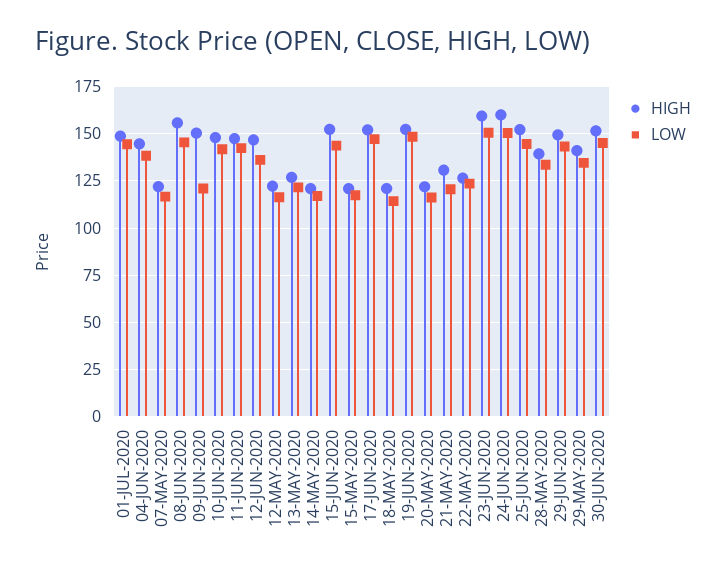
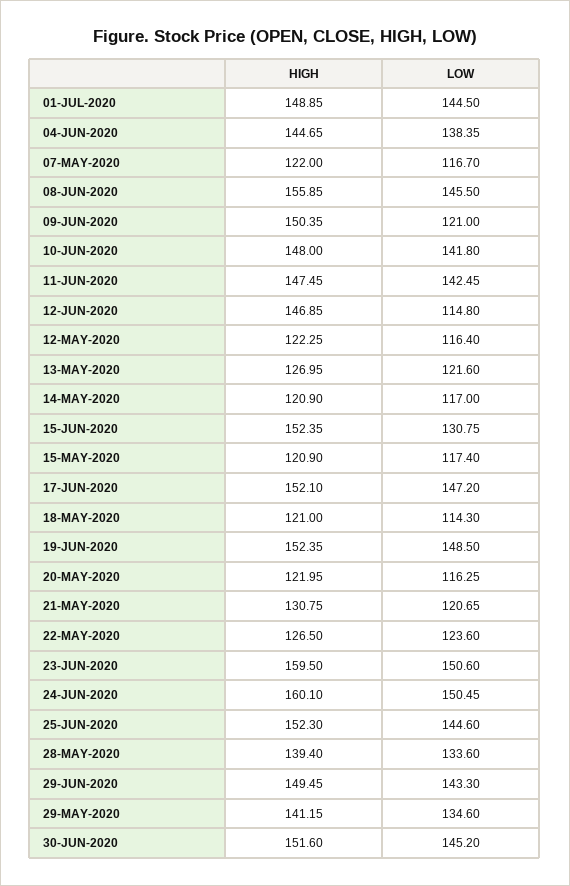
LOW, 12-JUN-2020: 135 -> 114.8
LOW, 15-JUN-2020: 145 -> 130.75

